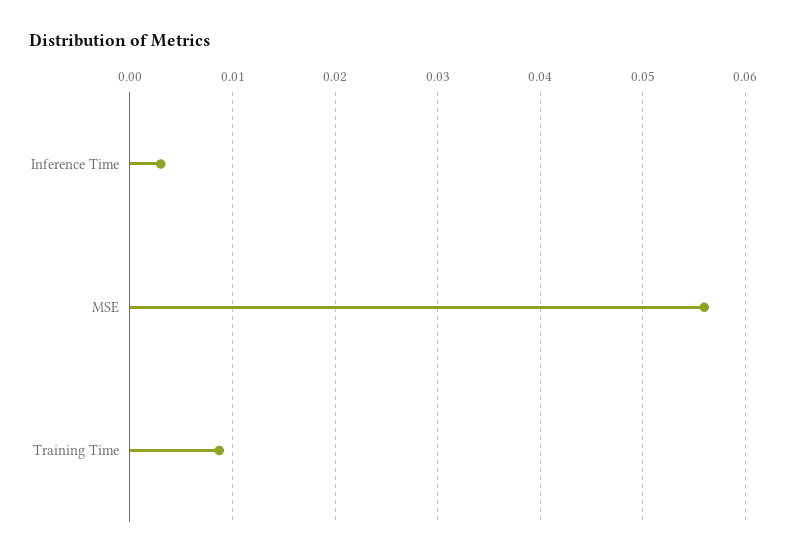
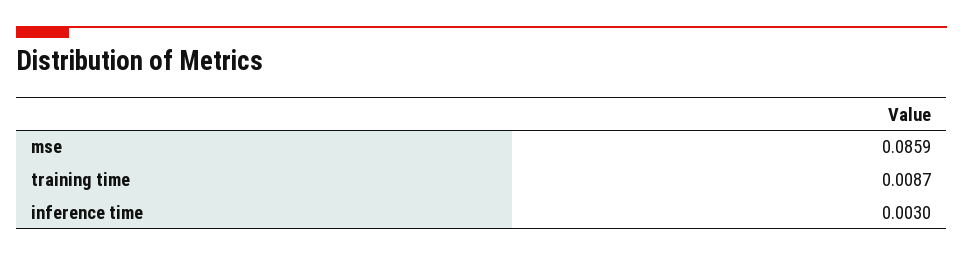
MSE: 0.056 -> 0.0859

